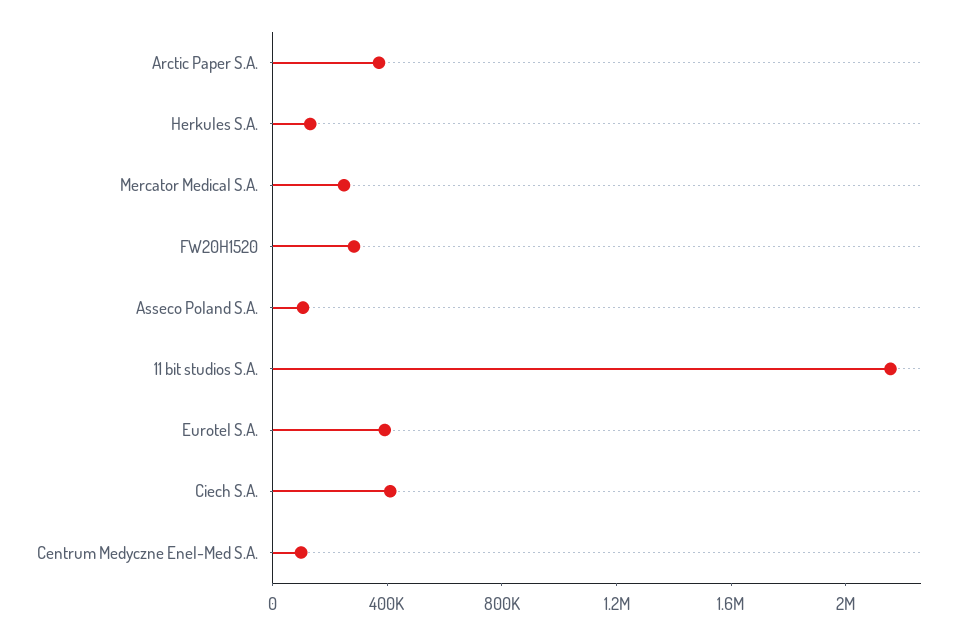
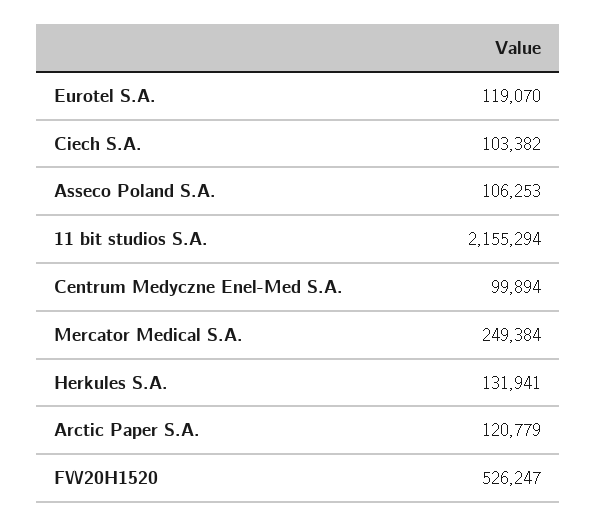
Arctic Paper S.A.: 400000 -> 120779
FW20H1520: 300000 -> 526247
Eurotel S.A.: 400000 -> 119070
Ciech S.A.: 400000 -> 103382

